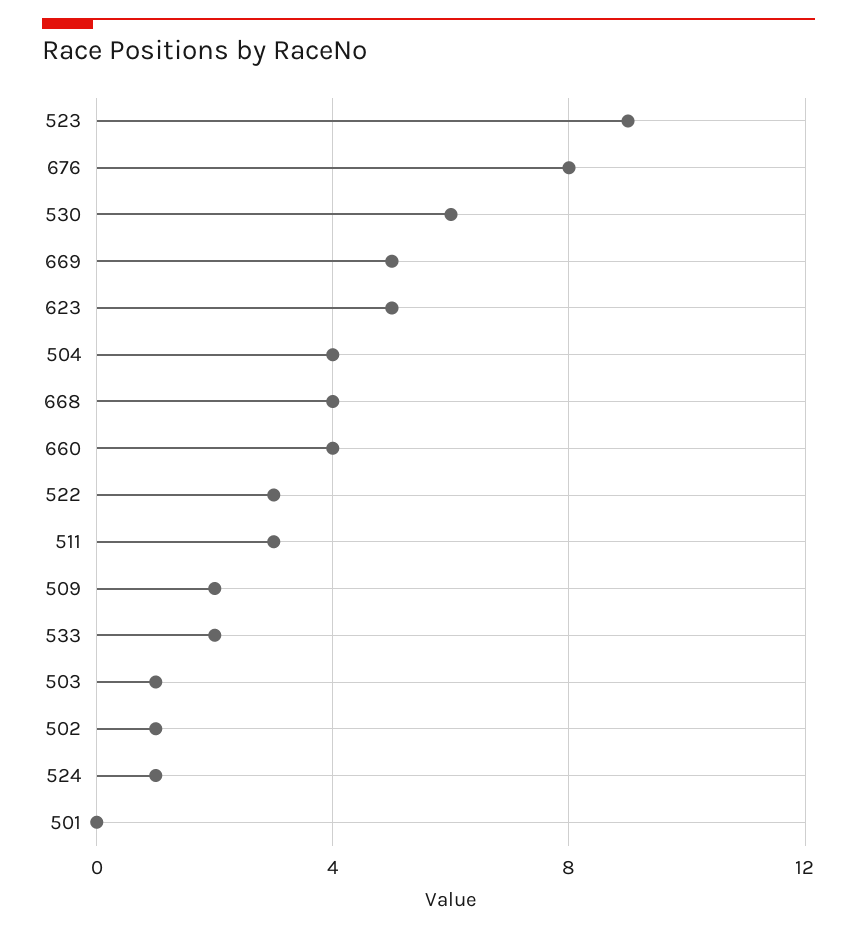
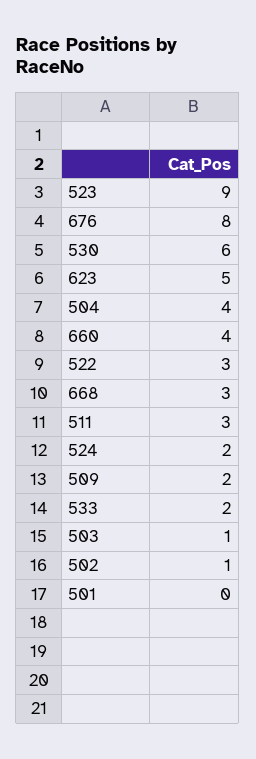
669: 5 -> none
668: 4 -> 3
524: 1 -> 2

